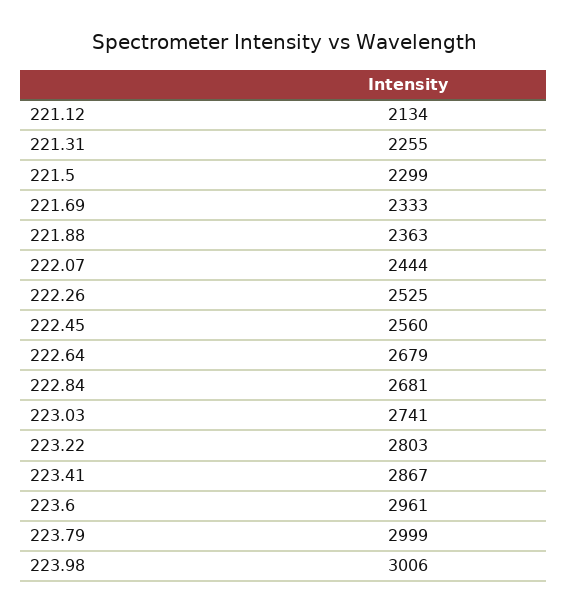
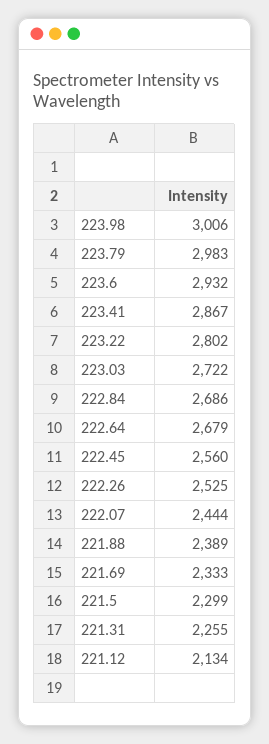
221.88: 2363 -> 2389
222.84: 2681 -> 2686
223.03: 2741 -> 2722
223.22: 2803 -> 2802
223.6: 2961 -> 2932
223.79: 2999 -> 2983

